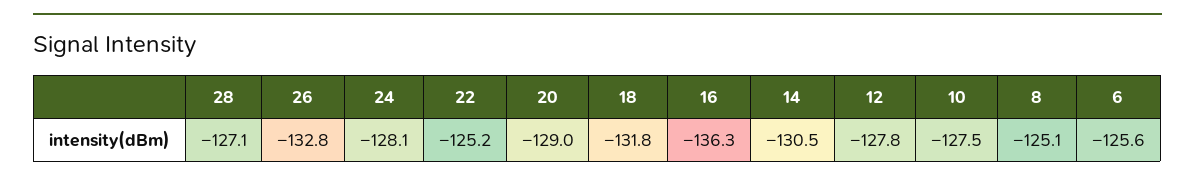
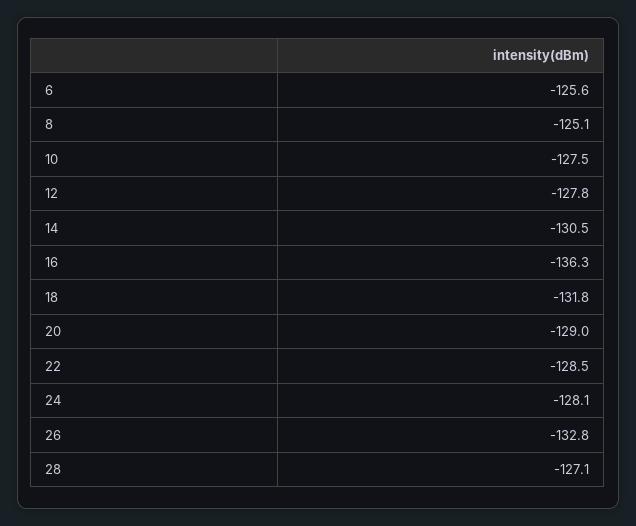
22: -125.2 -> -128.5

